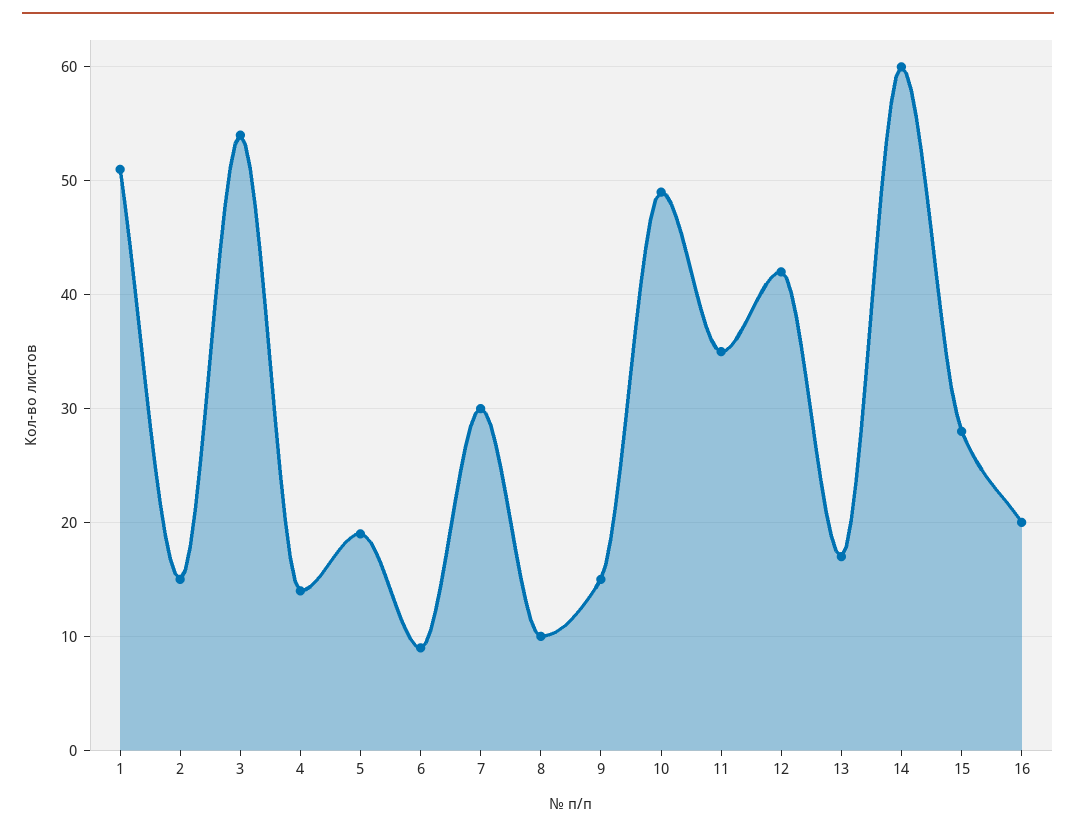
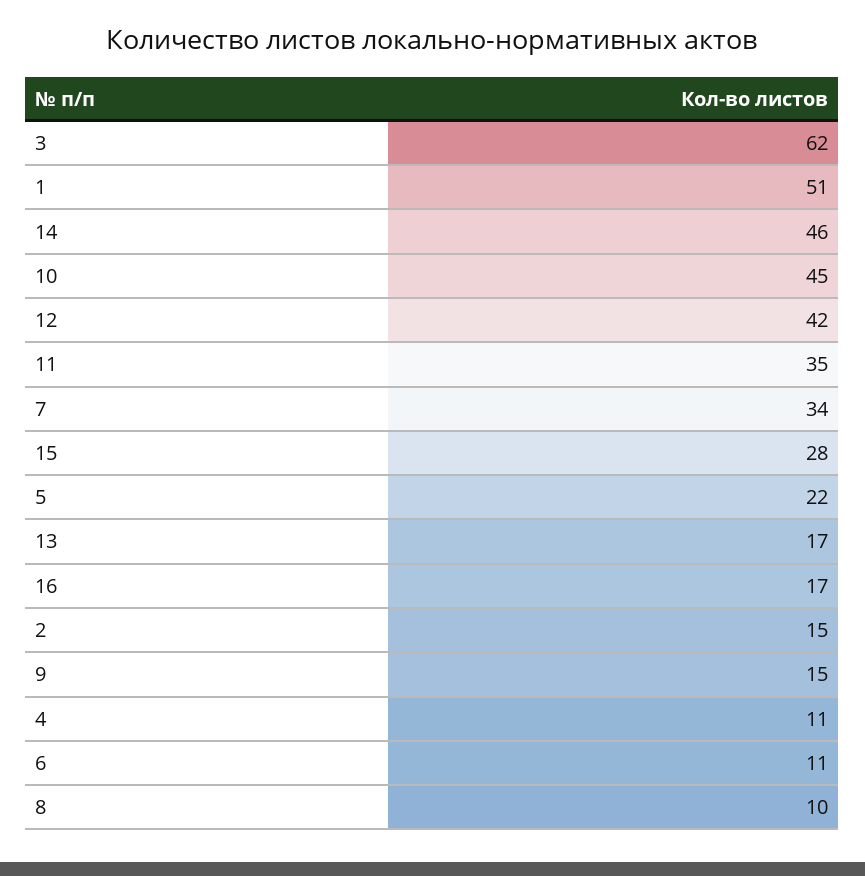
3: 54 -> 62
4: 14 -> 11
5: 19 -> 22
6: 9 -> 11
7: 30 -> 34
10: 49 -> 45
14: 60 -> 46
16: 20 -> 17

